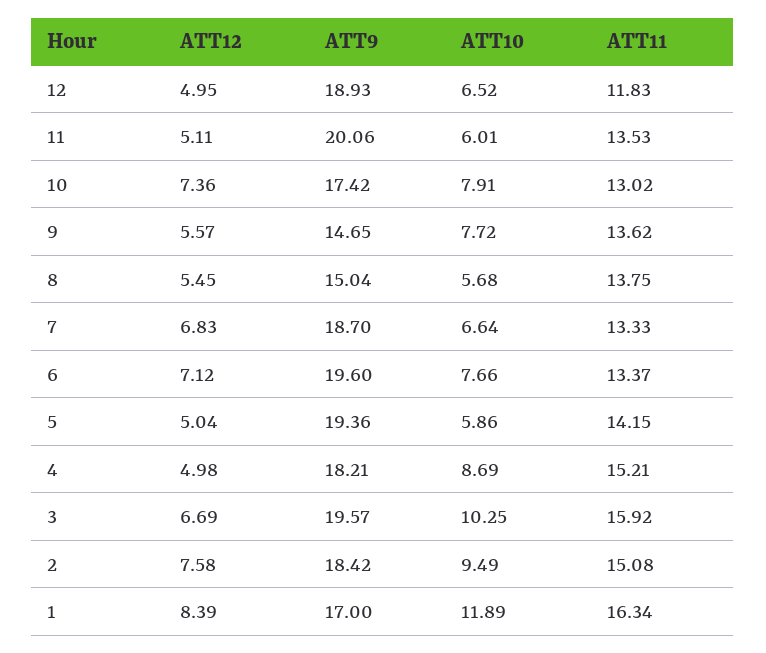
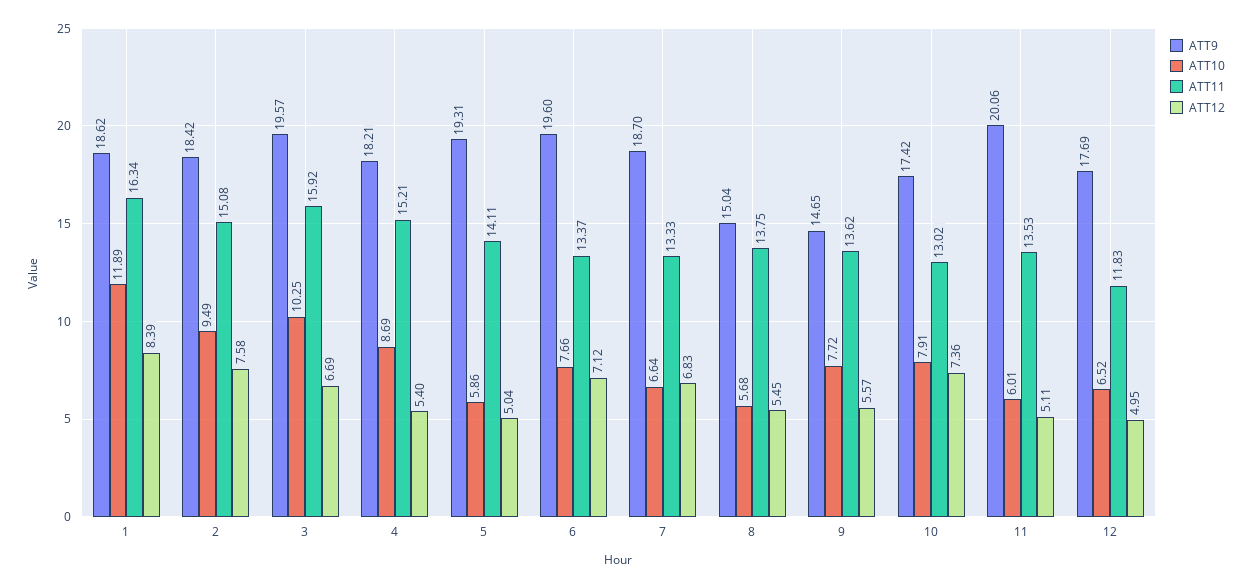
ATT9, 12: 18.93 -> 17.69
ATT9, 5: 19.36 -> 19.31
ATT11, 5: 14.15 -> 14.11
ATT12, 4: 4.98 -> 5.4
ATT9, 1: 17 -> 18.62

